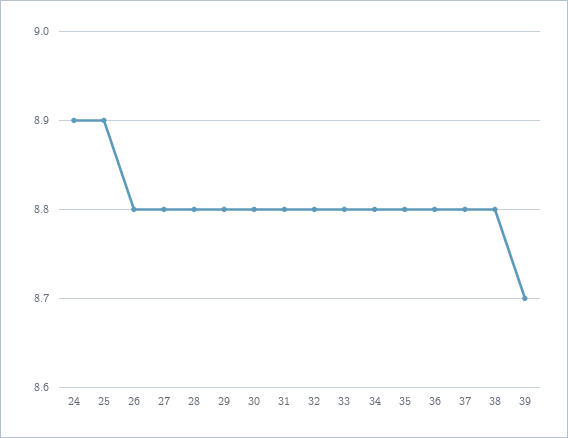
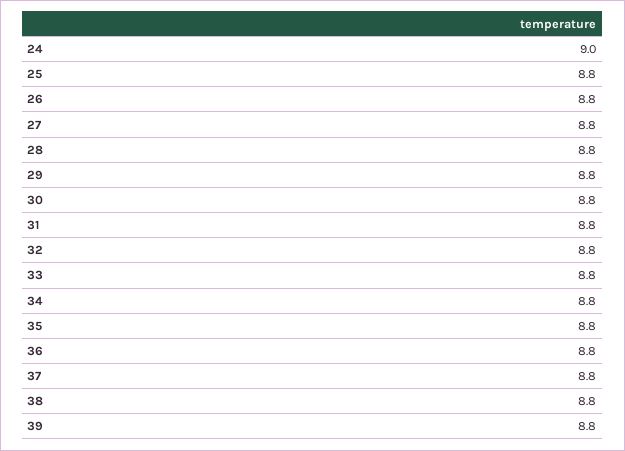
24: 8.9 -> 9
25: 8.9 -> 8.8
39: 8.7 -> 8.8

